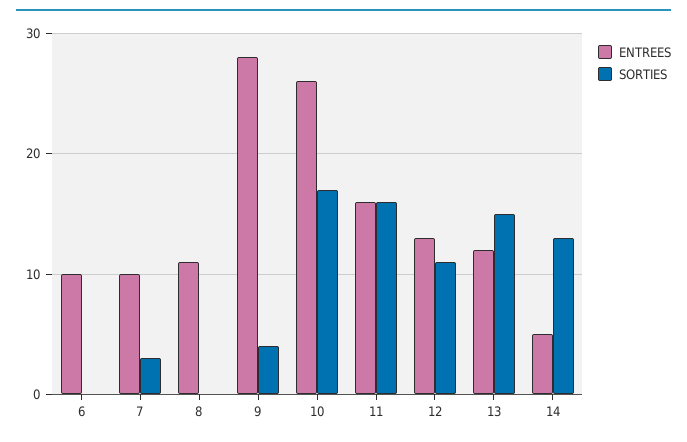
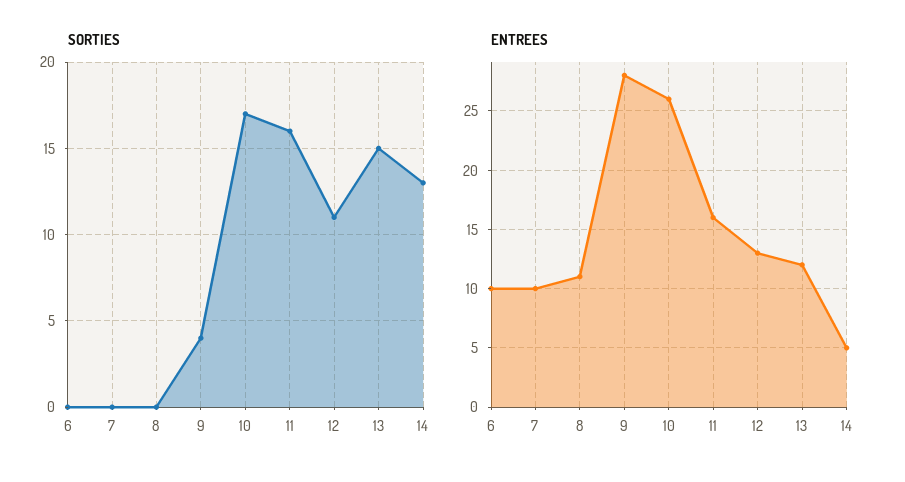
SORTIES, 7: 3 -> 0

